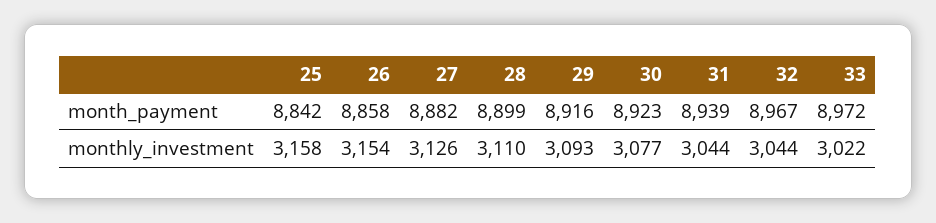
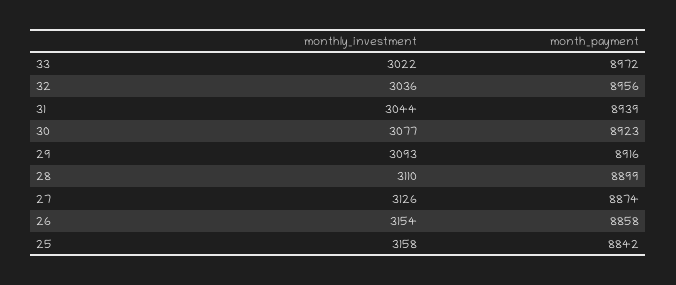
27, month_payment: 8882 -> 8874
32, month_payment: 8967 -> 8956
32, monthly_investment: 3044 -> 3036

